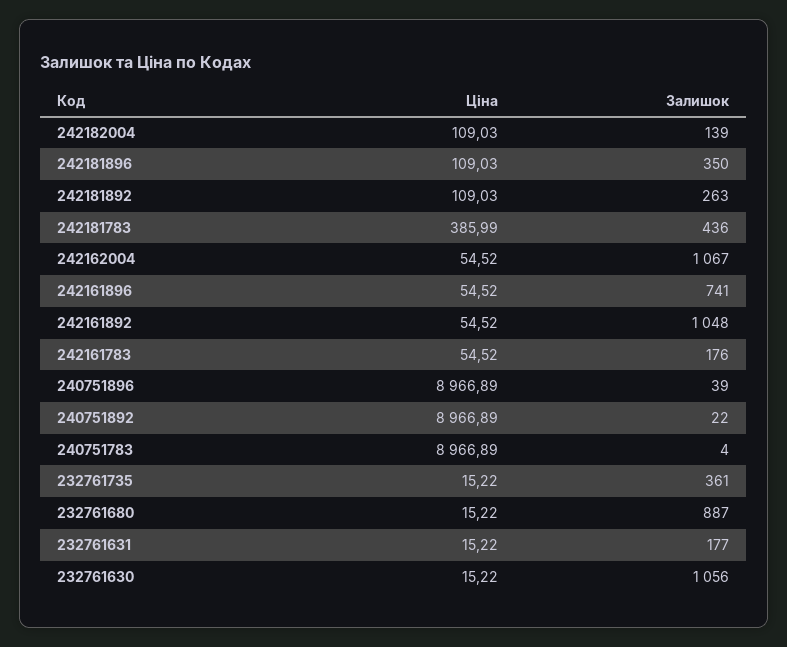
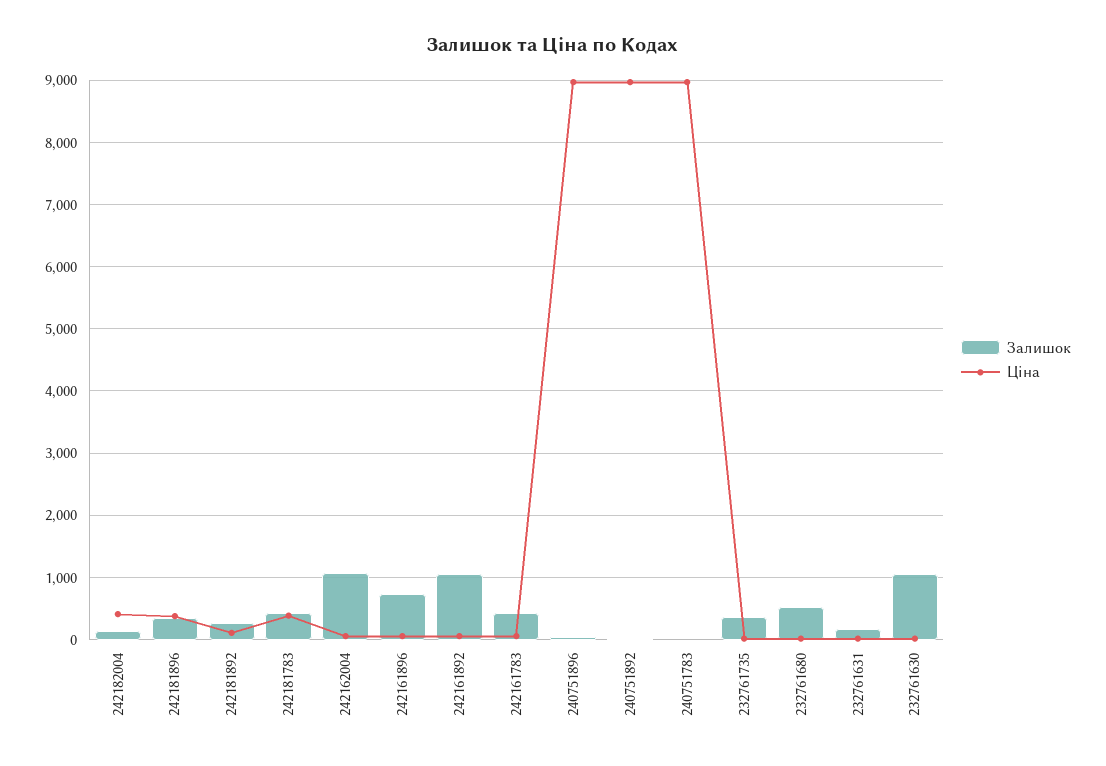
Ціна, 242182004: 109.03 -> 400
Ціна, 242181896: 109.03 -> 400
Залишок, 242161783: 176 -> 400
Залишок, 232761680: 887 -> 500

